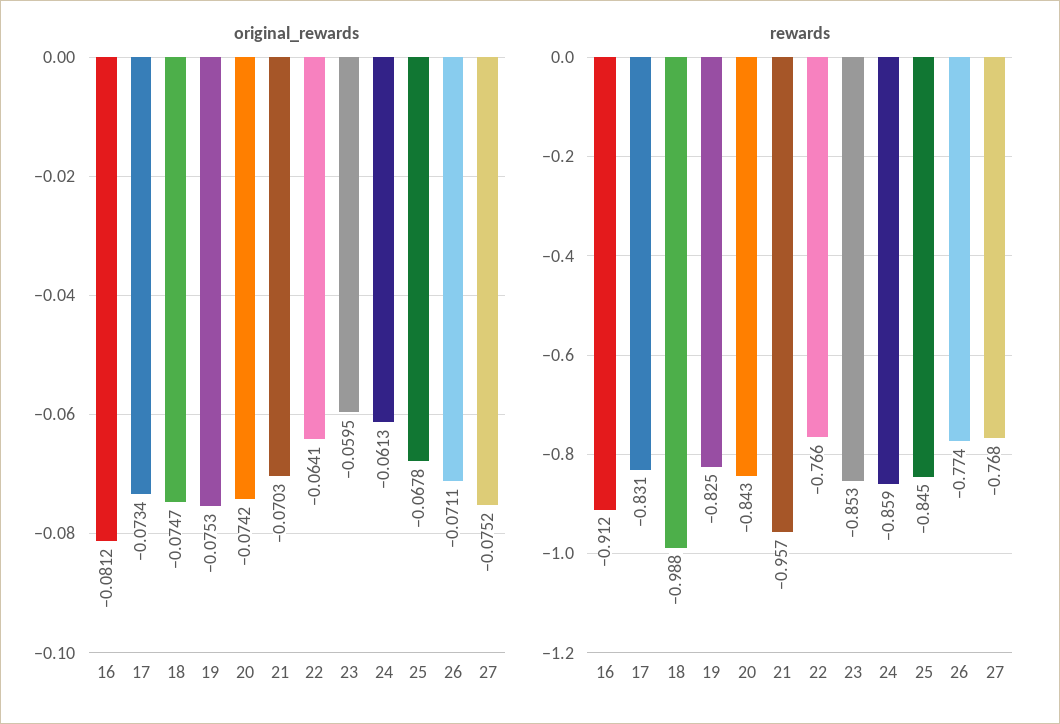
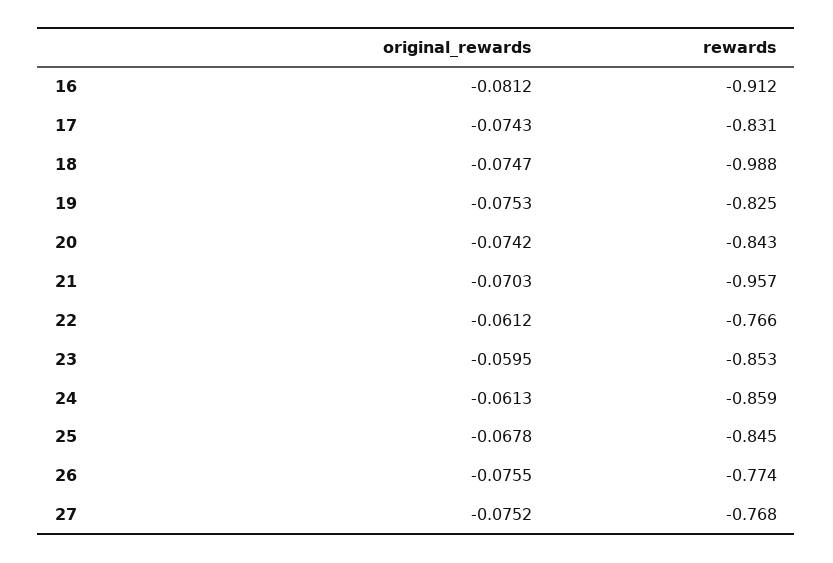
original_rewards, 17: -0.0734 -> -0.0743
original_rewards, 22: -0.0641 -> -0.0612
original_rewards, 26: -0.0711 -> -0.0755

